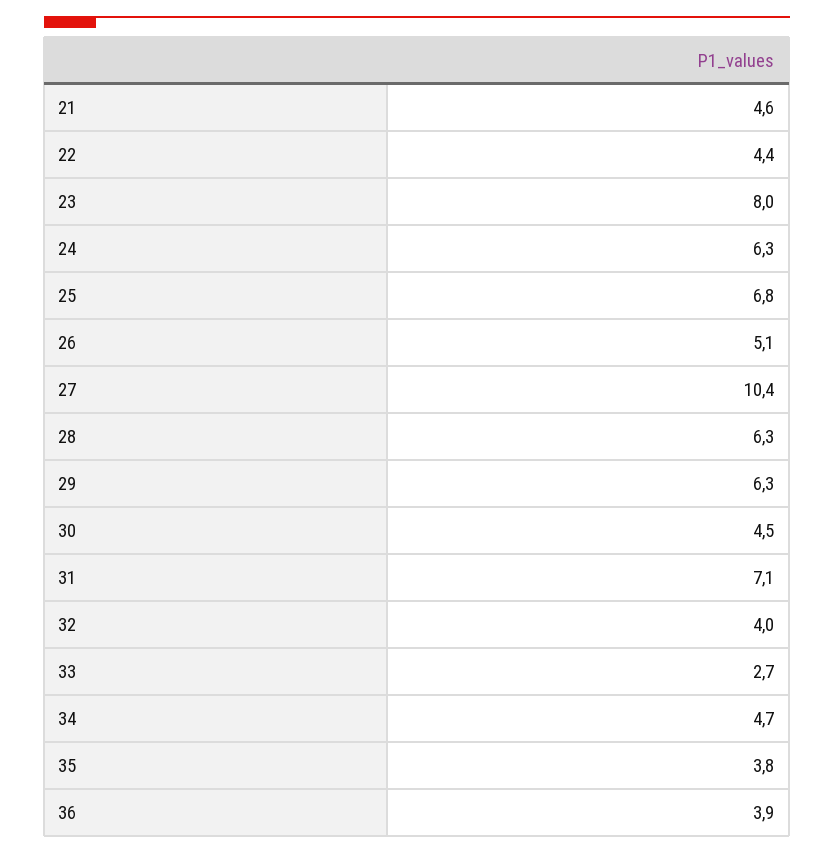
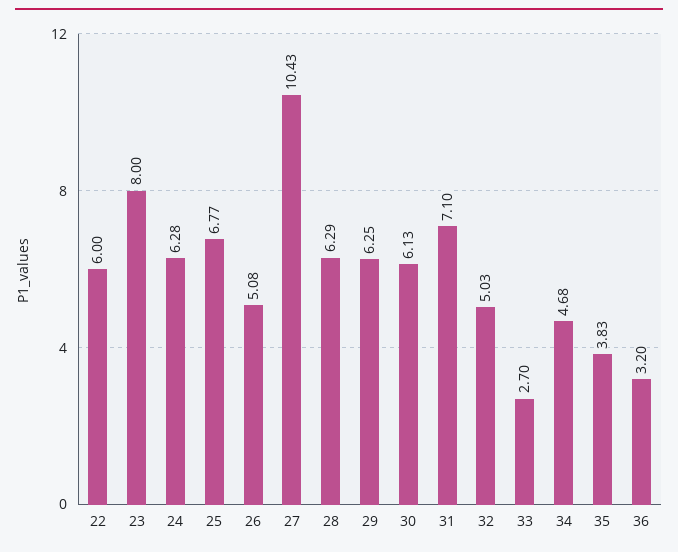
21: 4.6 -> none
22: 4.4 -> 6
30: 4.5 -> 6.13
32: 4 -> 5.03
36: 3.9 -> 3.2

